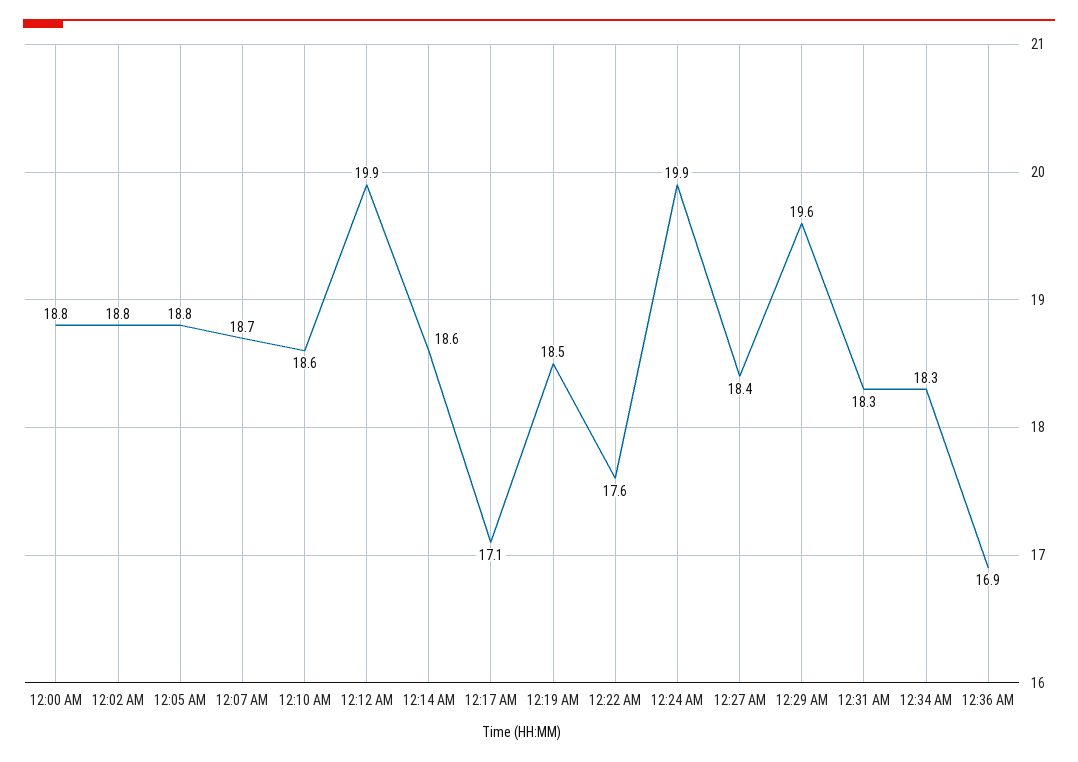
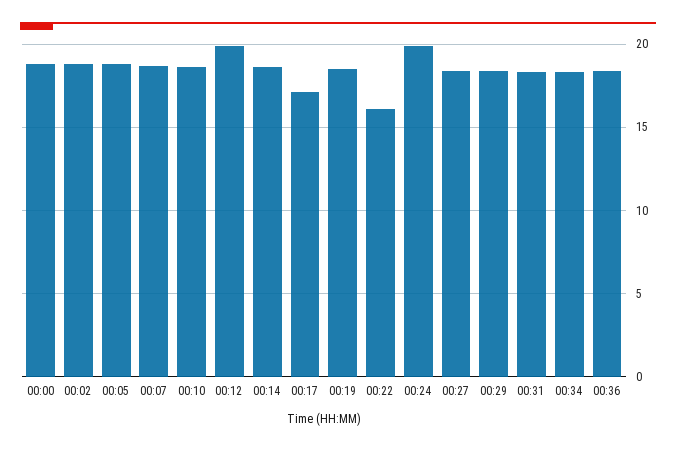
12:22 AM: 17.6 -> 16
12:29 AM: 19.6 -> 18.5
12:36 AM: 16.9 -> 18.5

